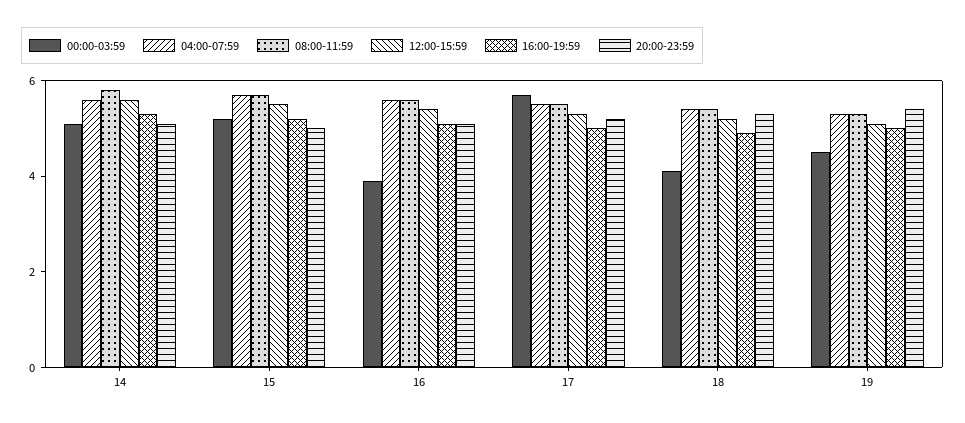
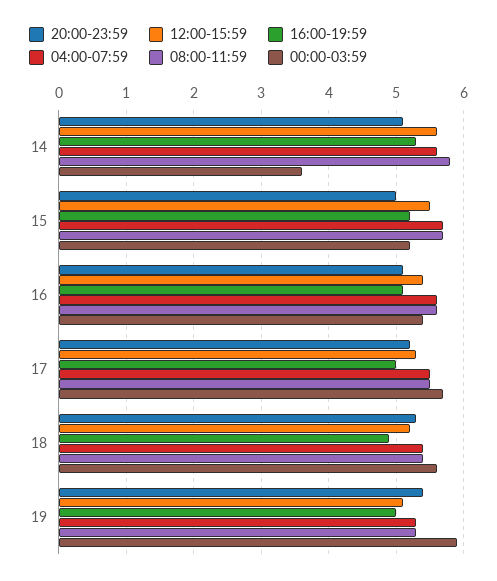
00:00-03:59, 14: 5 -> 3.6
00:00-03:59, 16: 4 -> 5.4
00:00-03:59, 18: 4 -> 5.6
00:00-03:59, 19: 4.5 -> 5.9

